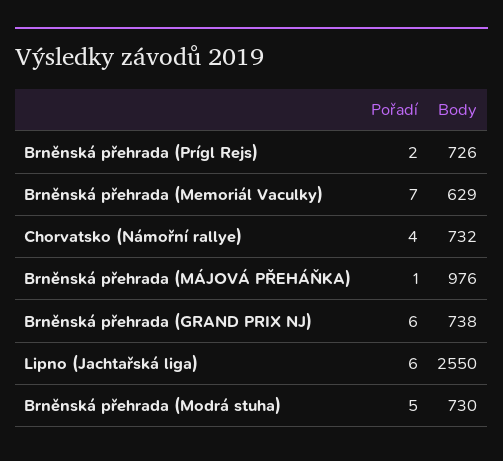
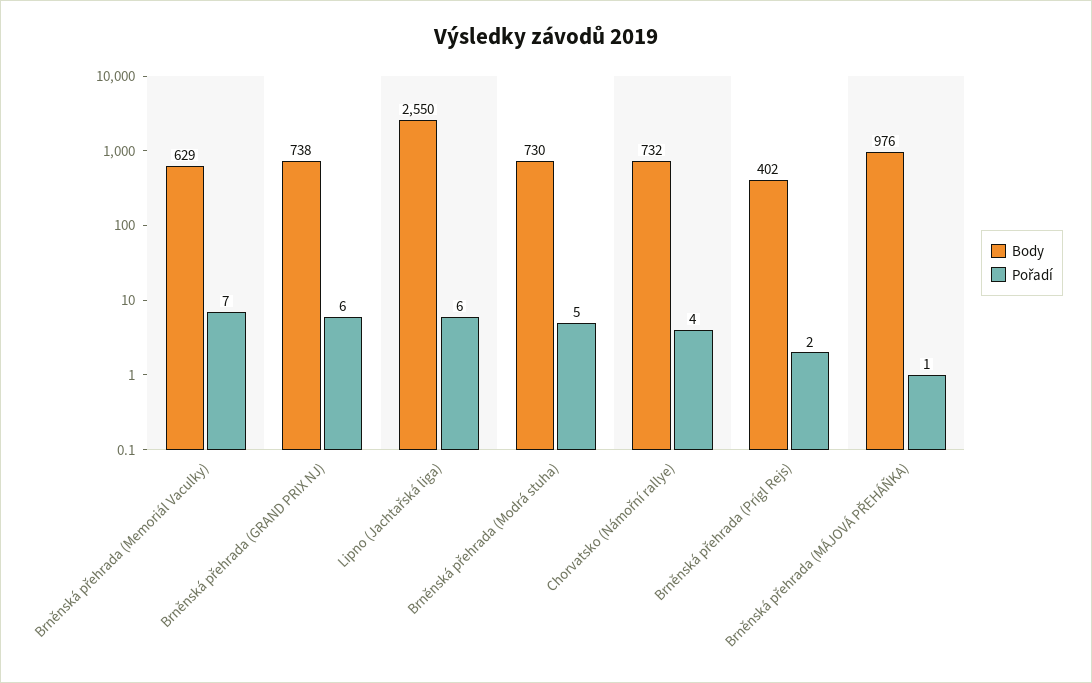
Body, Brněnská přehrada (Prígl Rejs): 726 -> 402

